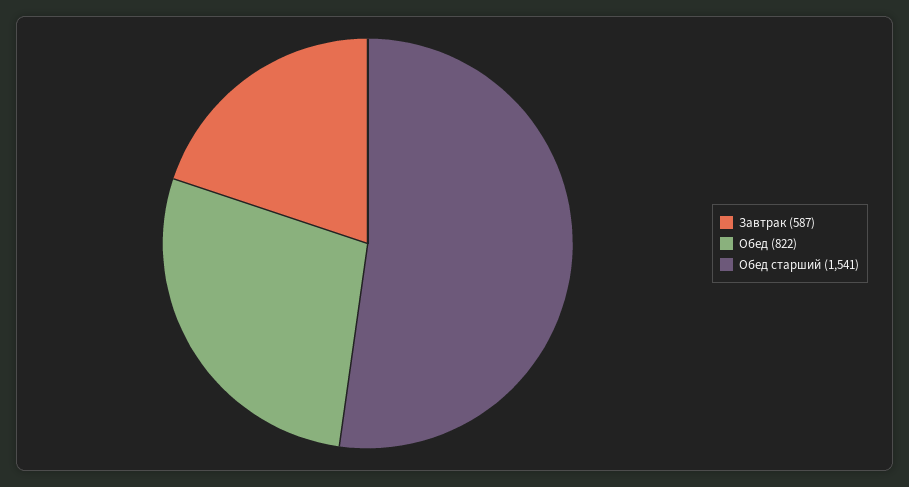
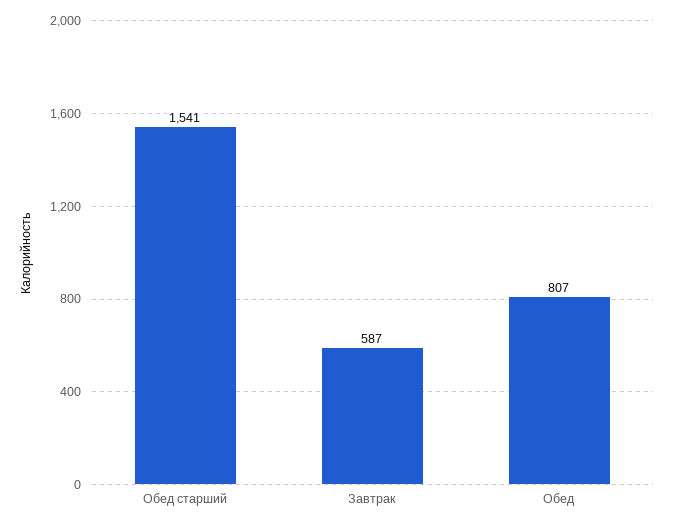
Обед: 822 -> 807

